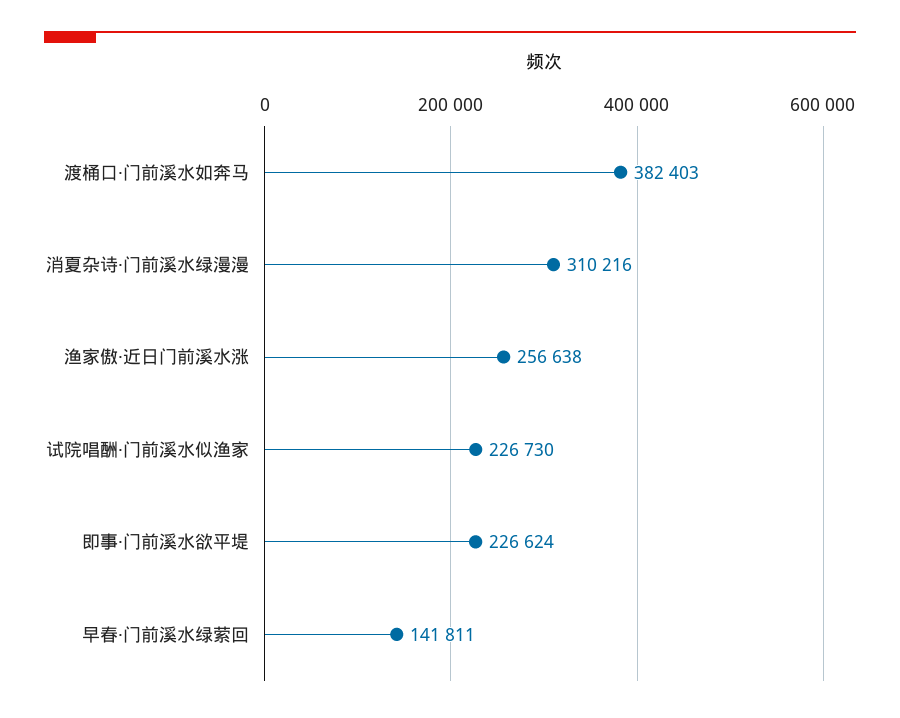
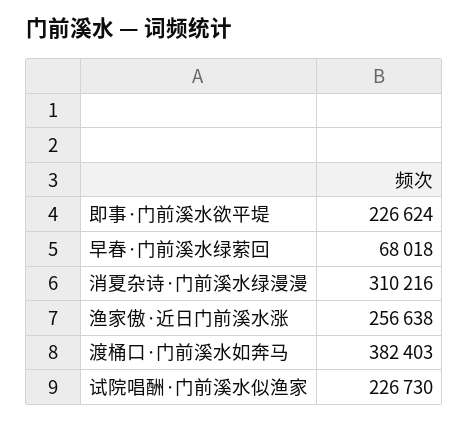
早春·门前溪水绿萦回: 141811 -> 68018

